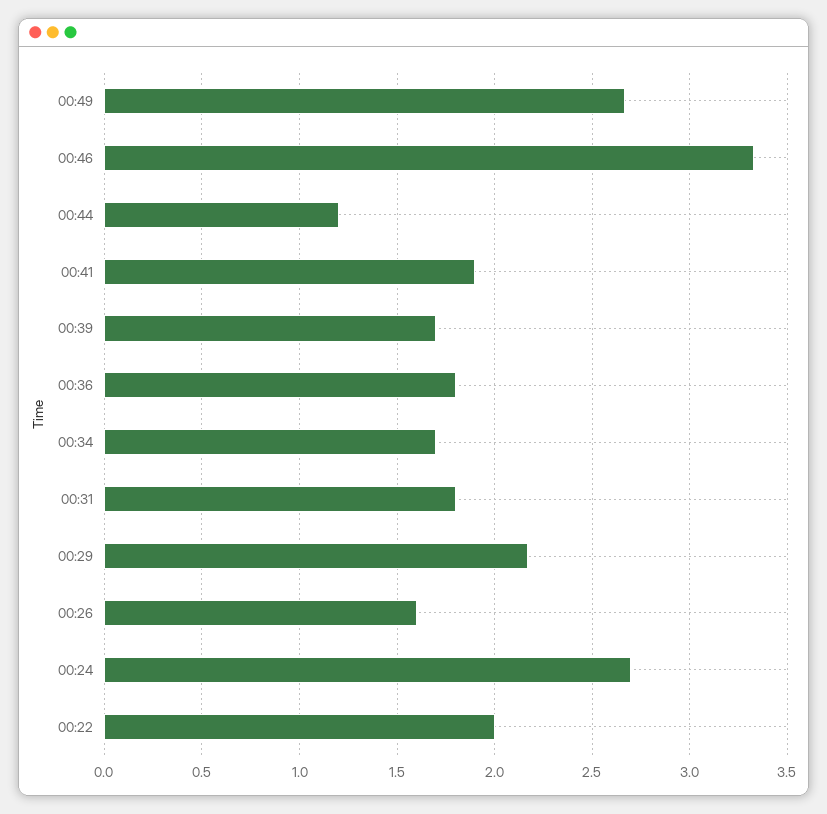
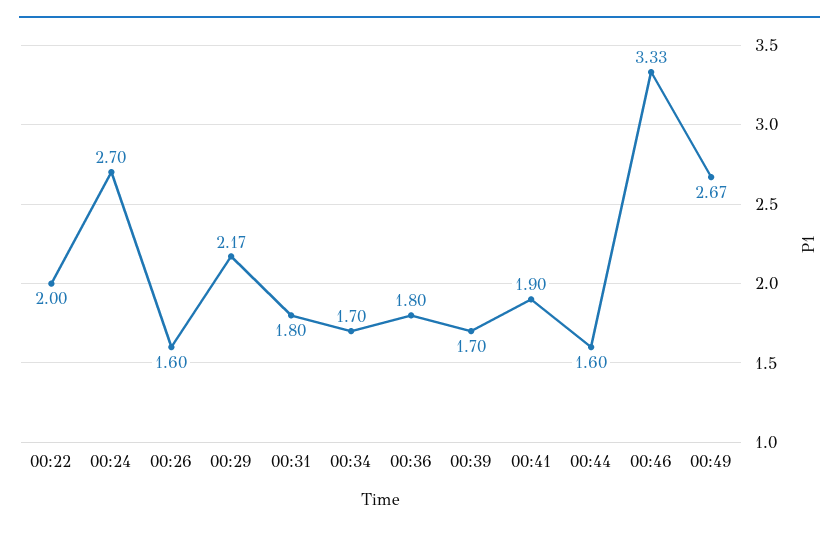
00:44: 1.2 -> 1.6

